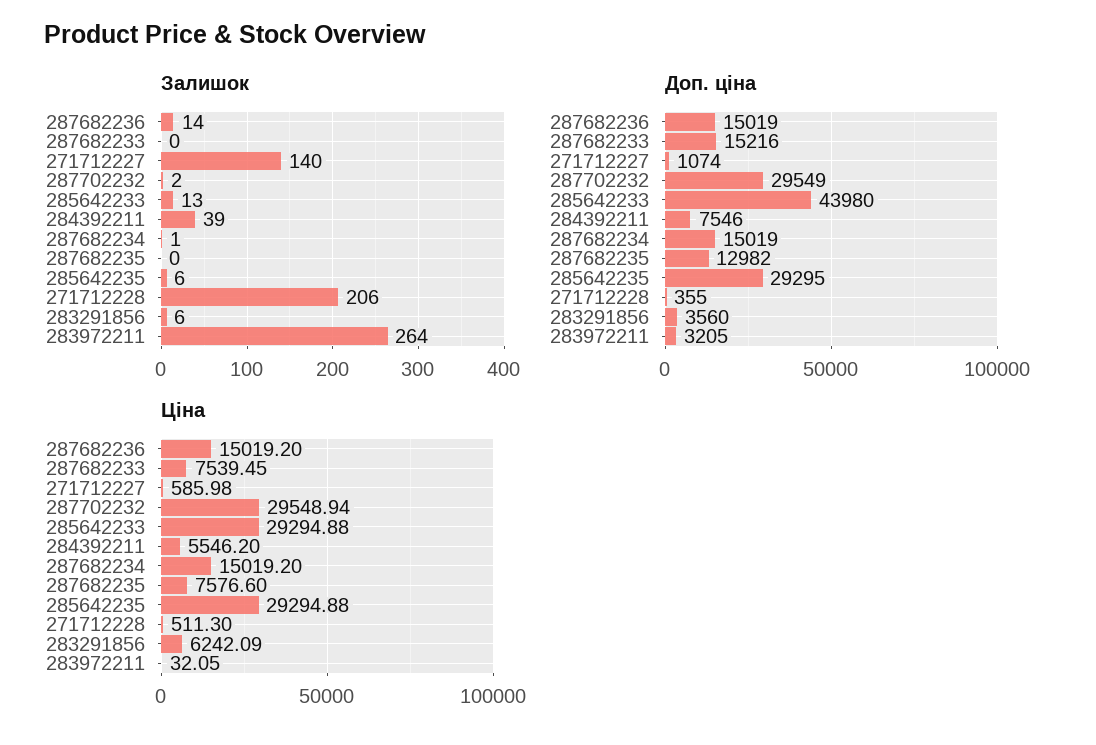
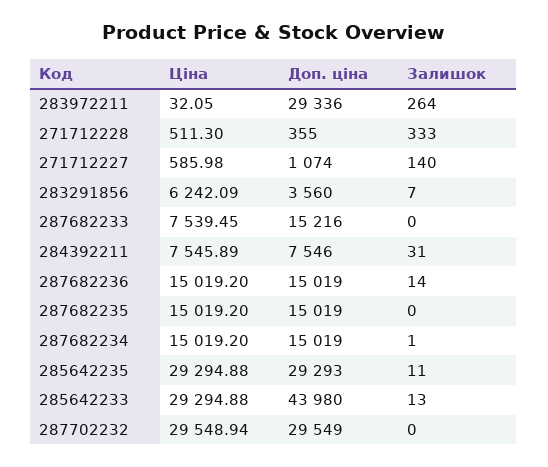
Залишок, 287702232: 2 -> 0
Залишок, 284392211: 39 -> 31
Залишок, 285642235: 6 -> 11
Залишок, 271712228: 206 -> 333
Залишок, 283291856: 6 -> 7
Доп. ціна, 287682235: 12982 -> 15019
Доп. ціна, 285642235: 29295 -> 29293
Доп. ціна, 283972211: 3205 -> 29336
Ціна, 284392211: 5546.2 -> 7545.89
Ціна, 287682235: 7576.6 -> 15019.2

